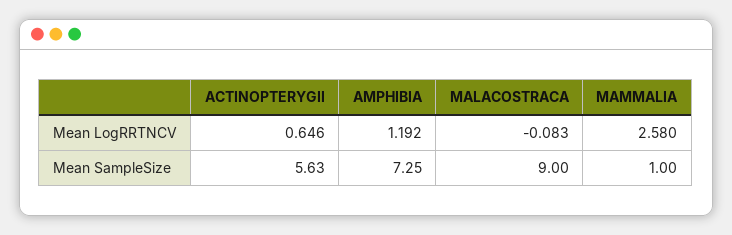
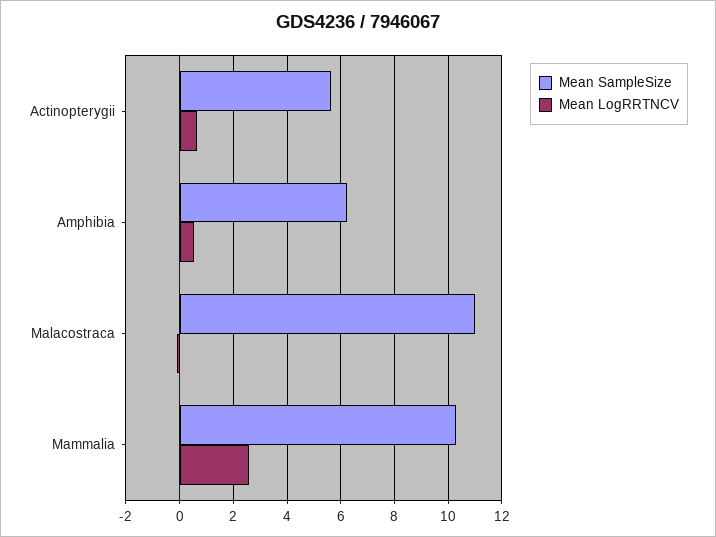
Mean LogRRTNCV, AMPHIBIA: 1.192 -> 0.5
Mean SampleSize, AMPHIBIA: 7.25 -> 6.25
Mean SampleSize, MALACOSTRACA: 9 -> 11
Mean SampleSize, MAMMALIA: 1 -> 10.25

